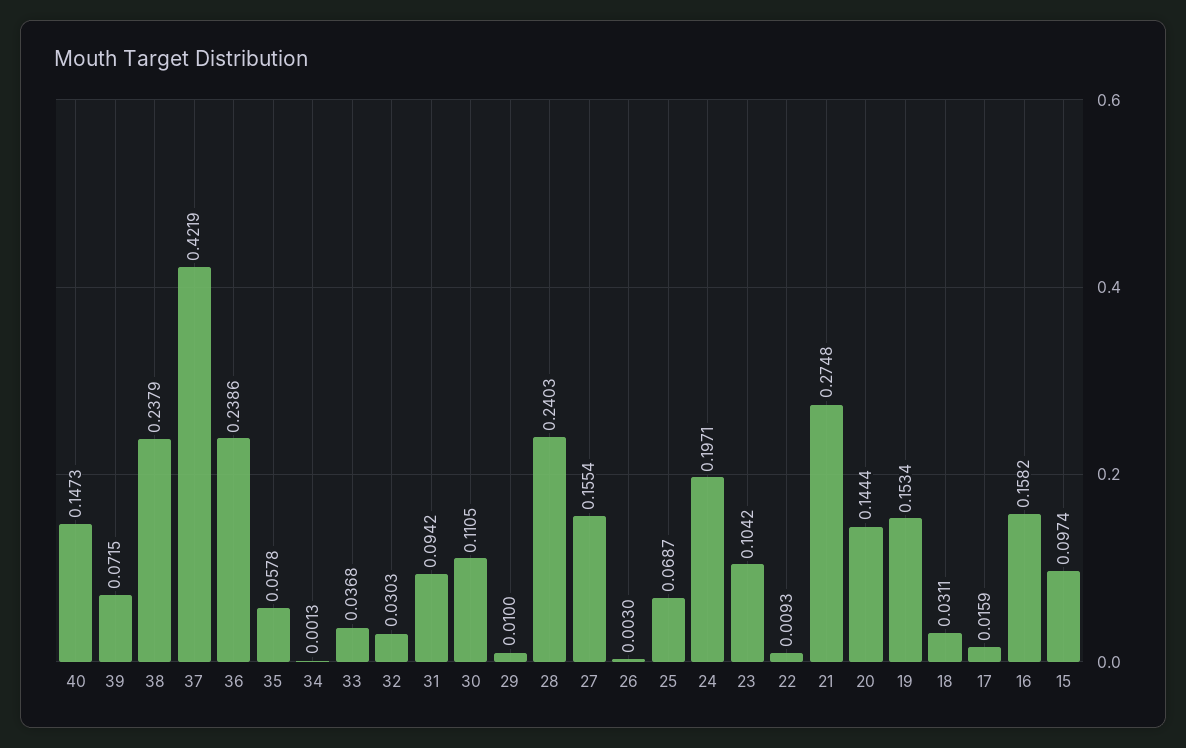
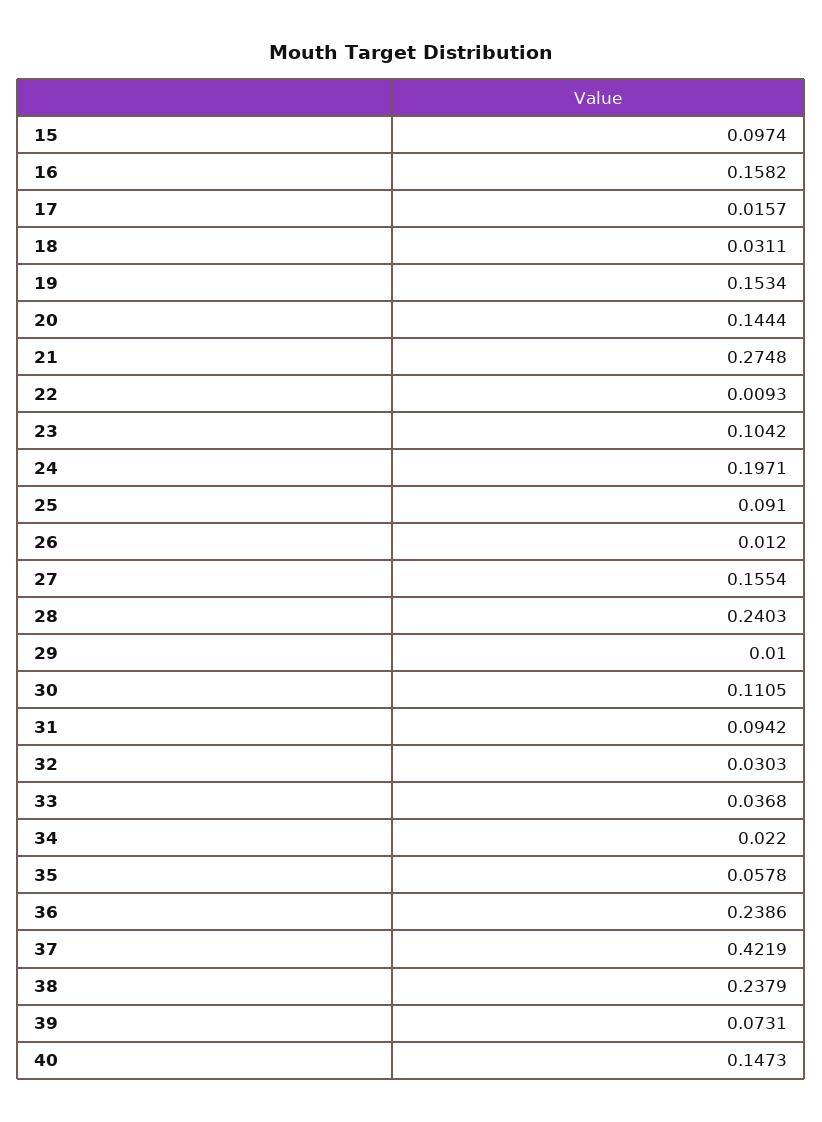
39: 0.0715 -> 0.0731
34: 0.0013 -> 0.022
26: 0.003 -> 0.012
25: 0.0687 -> 0.091
17: 0.0159 -> 0.0157

